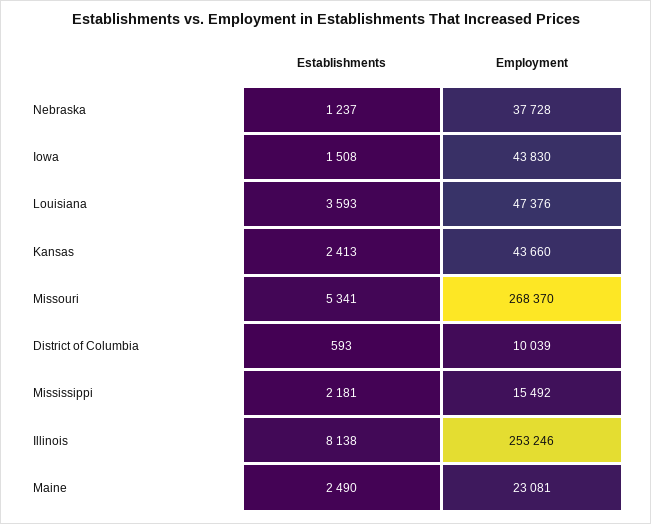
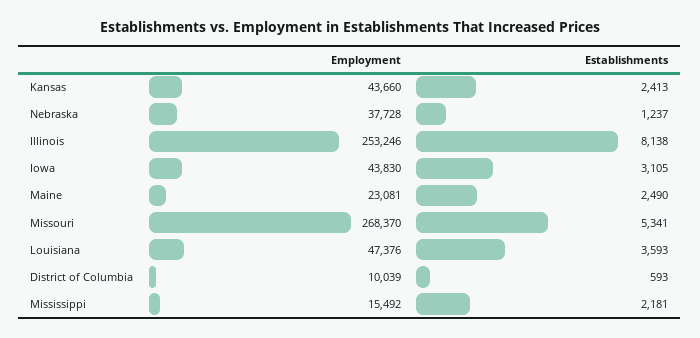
Establishments, Iowa: 1508 -> 3105

